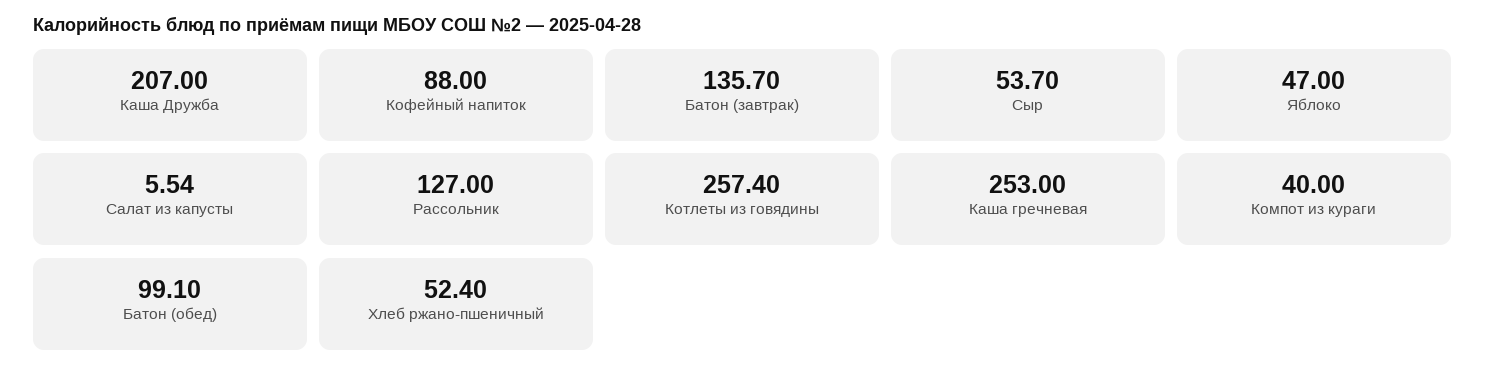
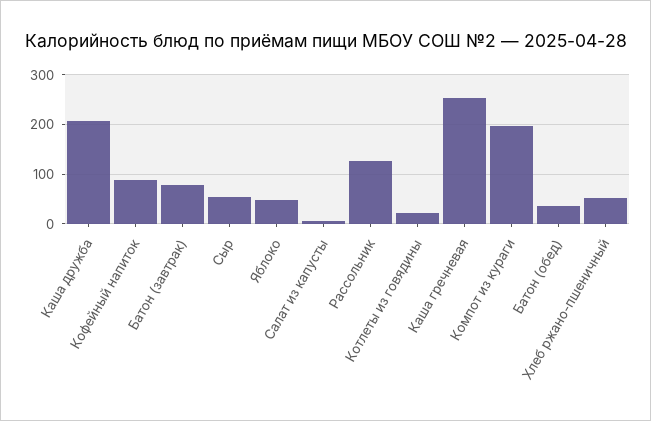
Батон (завтрак): 135.7 -> 80
Котлеты из говядины: 257.4 -> 20
Компот из кураги: 40 -> 200
Батон (обед): 99.1 -> 40

